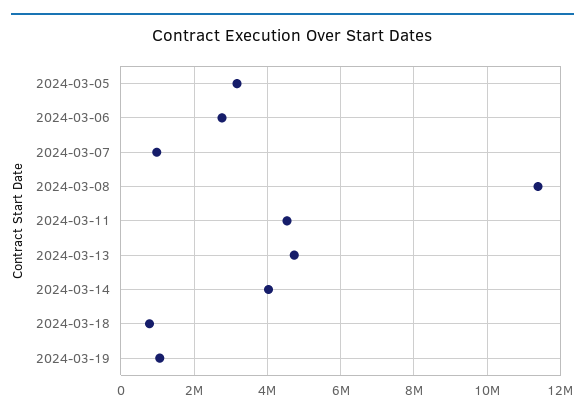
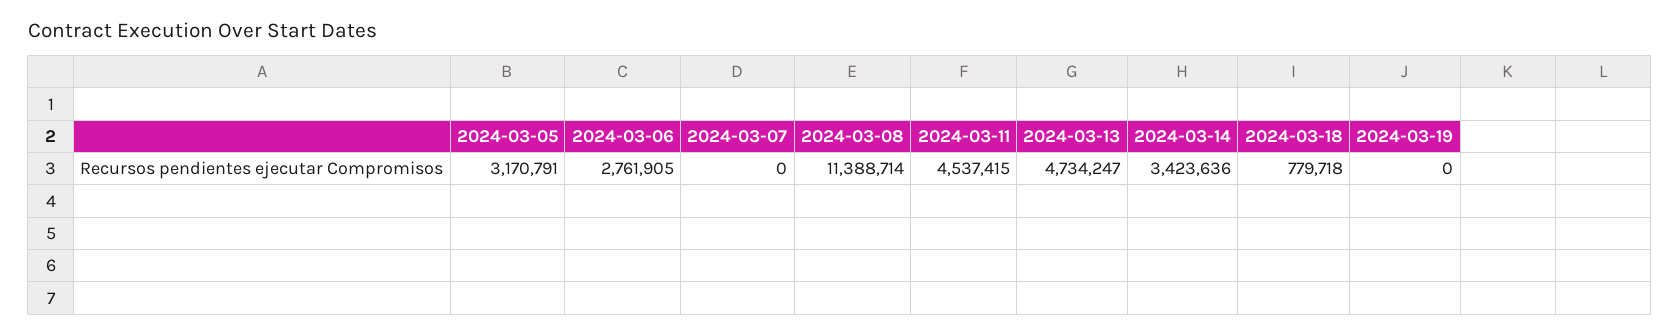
2024-03-07: 1000000 -> 0
2024-03-14: 4000000 -> 3423636
2024-03-19: 1000000 -> 0

